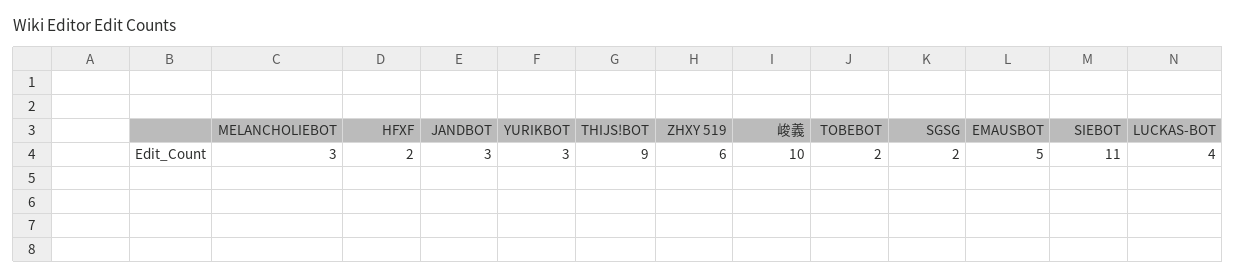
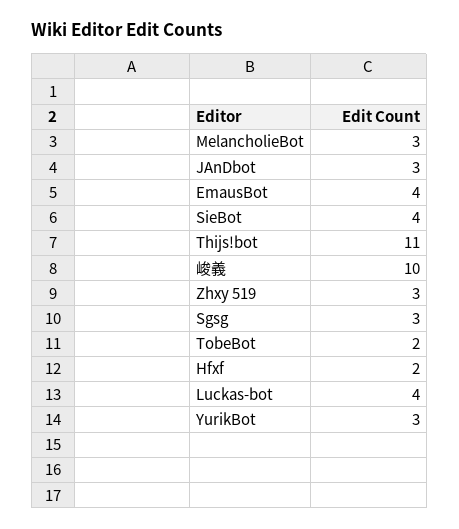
THIJS!BOT: 9 -> 11
ZHXY 519: 6 -> 3
SGSG: 2 -> 3
EMAUSBOT: 5 -> 4
SIEBOT: 11 -> 4

